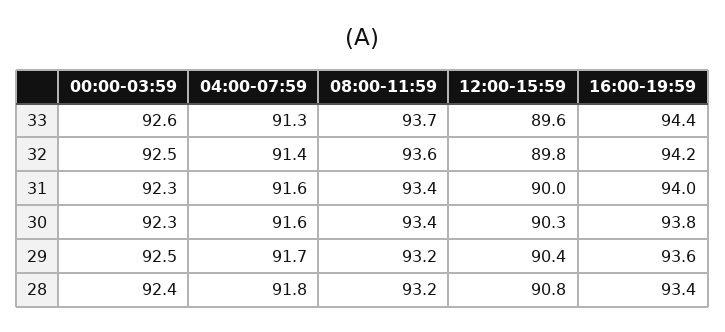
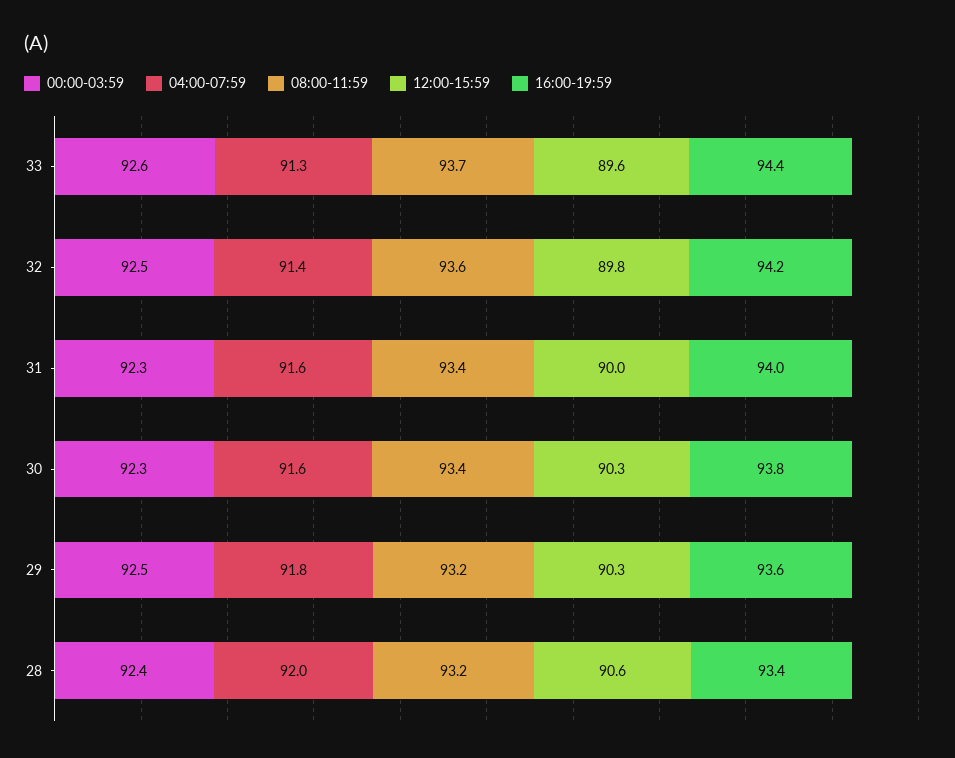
04:00-07:59, 29: 91.7 -> 91.8
12:00-15:59, 29: 90.4 -> 90.3
04:00-07:59, 28: 91.8 -> 92
12:00-15:59, 28: 90.8 -> 90.6

